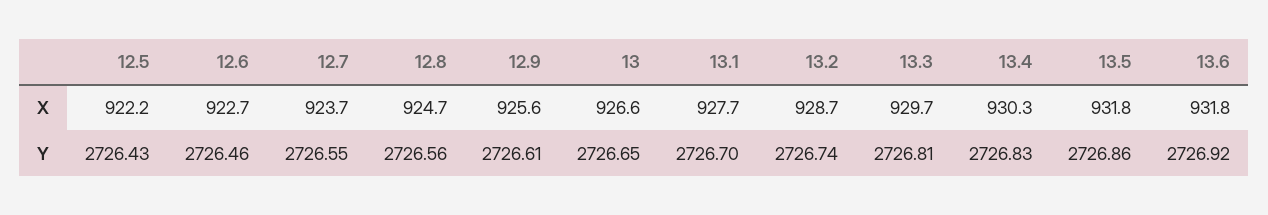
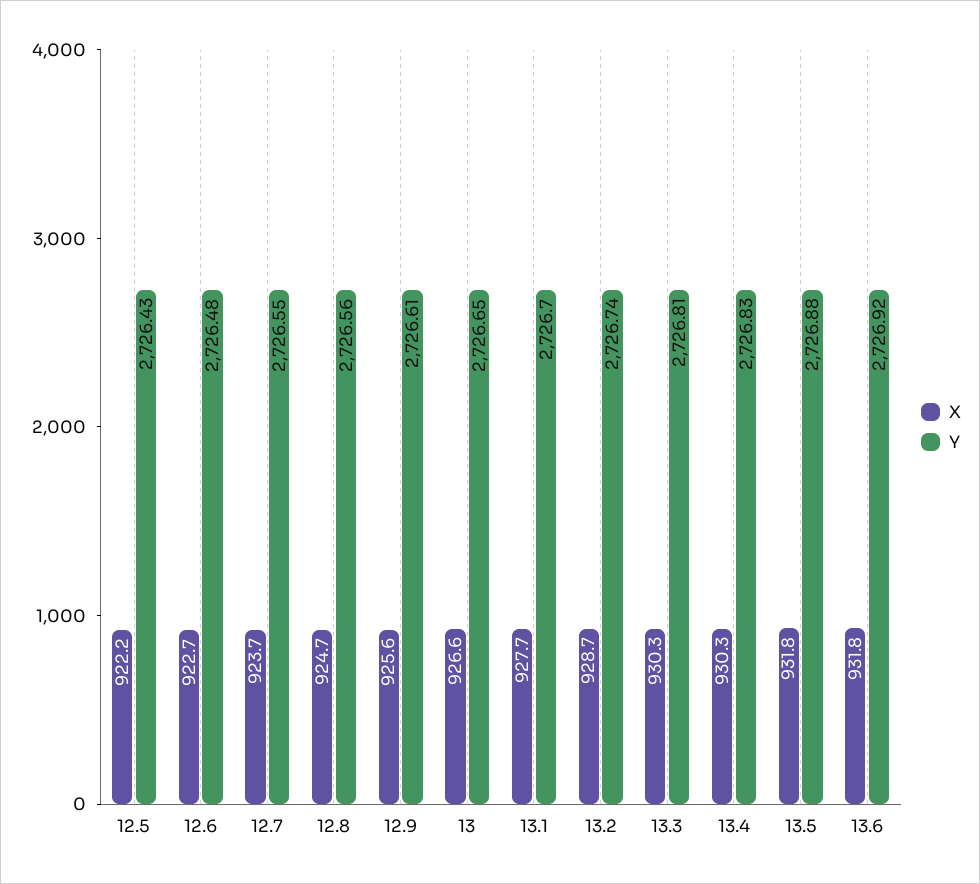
X, 13.3: 929.7 -> 930.3
Y, 12.6: 2726.46 -> 2726.48
Y, 13.5: 2726.86 -> 2726.88

